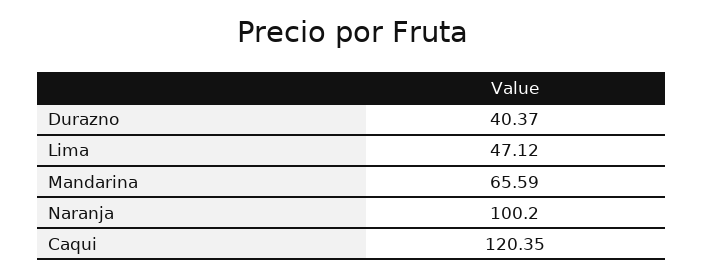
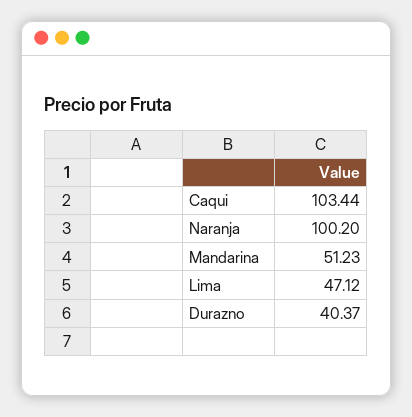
Mandarina: 65.59 -> 51.23
Caqui: 120.35 -> 103.44

